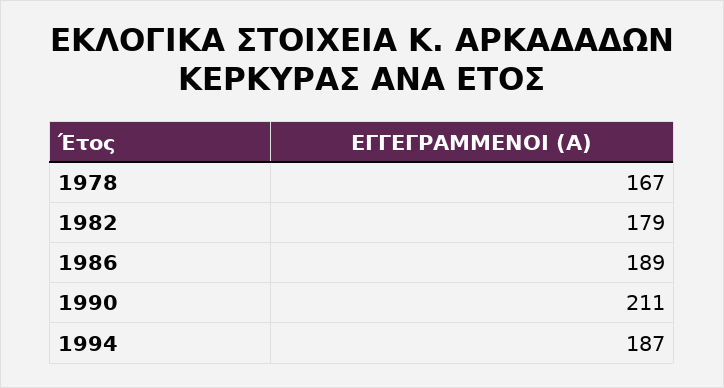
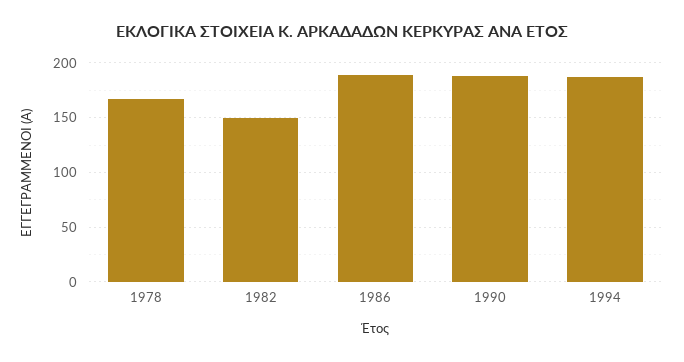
1982: 179 -> 150
1990: 211 -> 190

